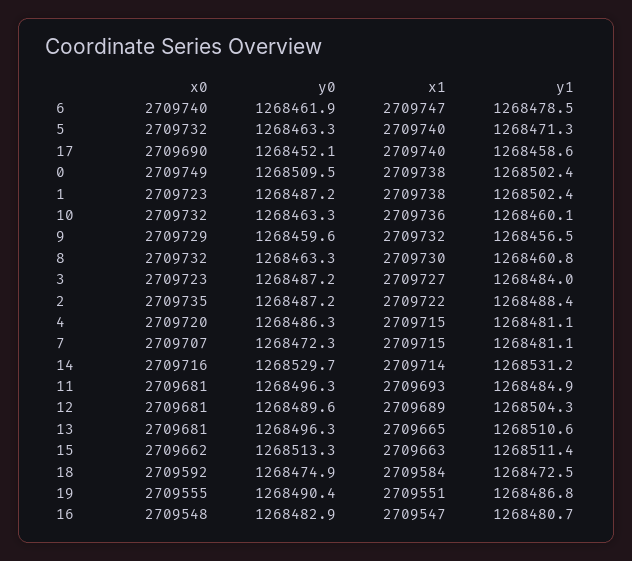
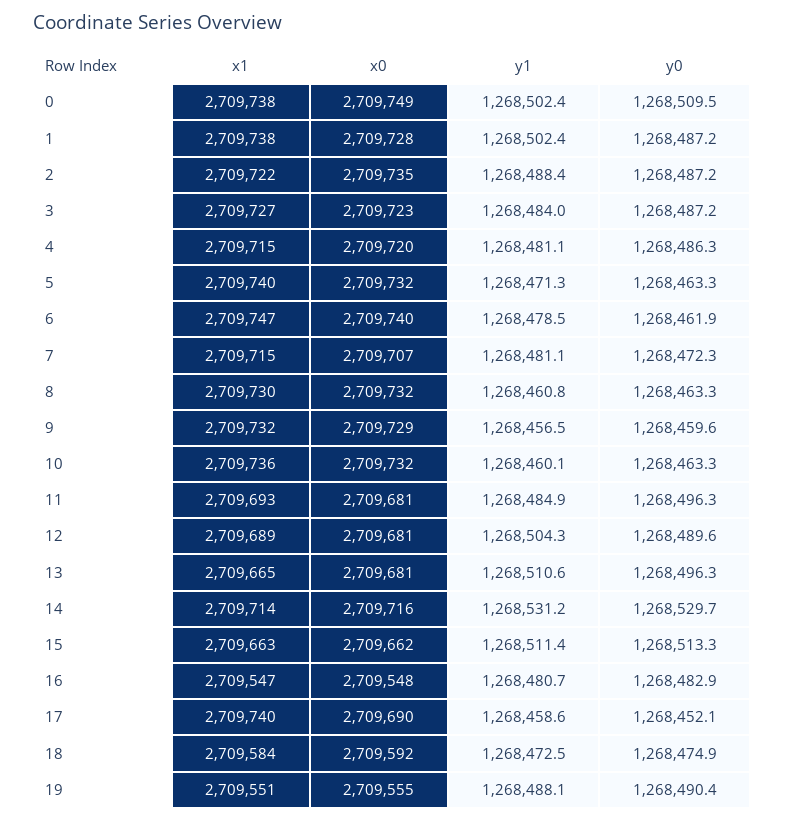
x0, 1: 2709723 -> 2709728
y1, 19: 1268486.8 -> 1268488.1

